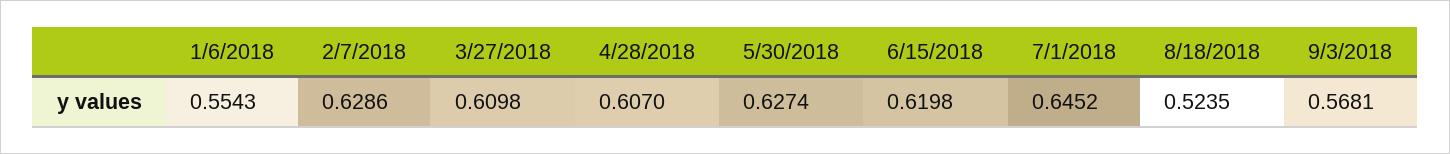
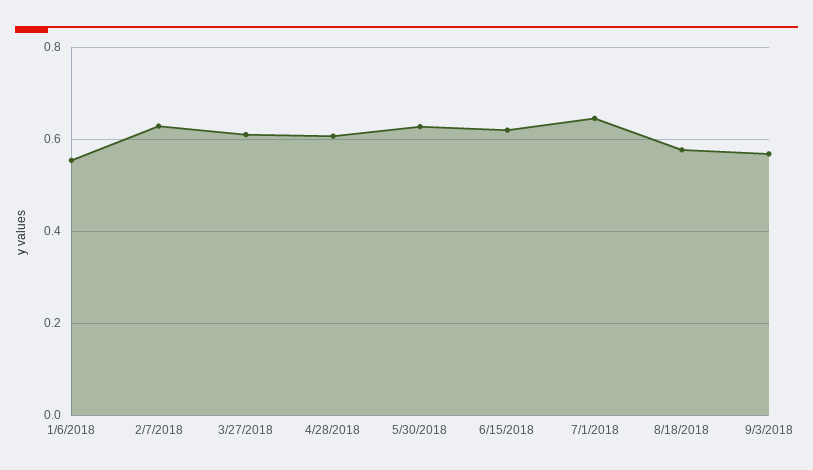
8/18/2018: 0.5235 -> 0.58

